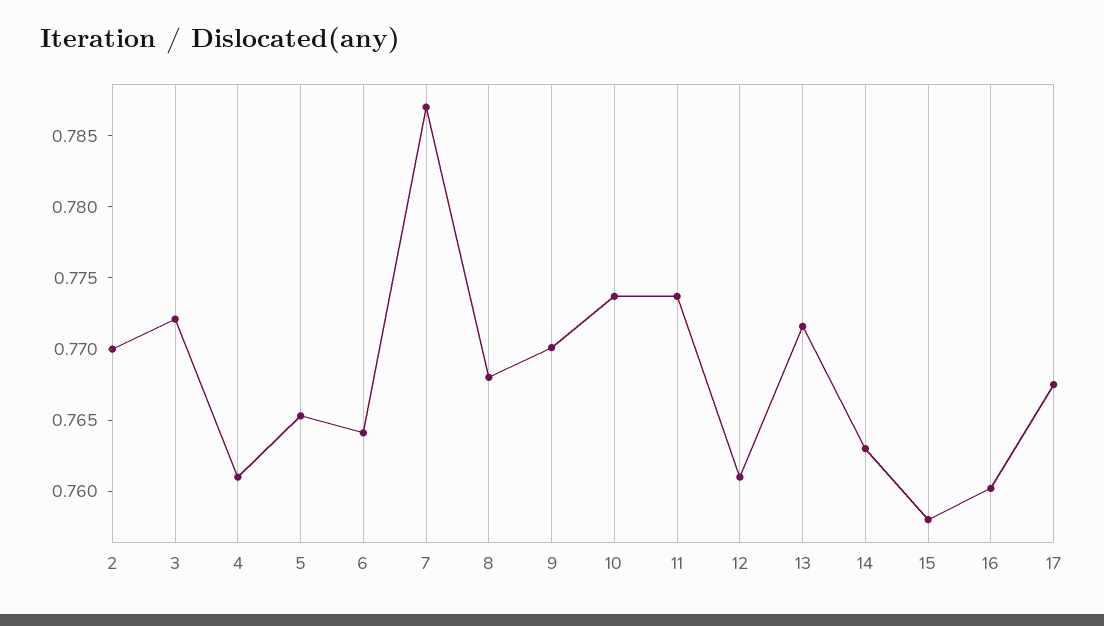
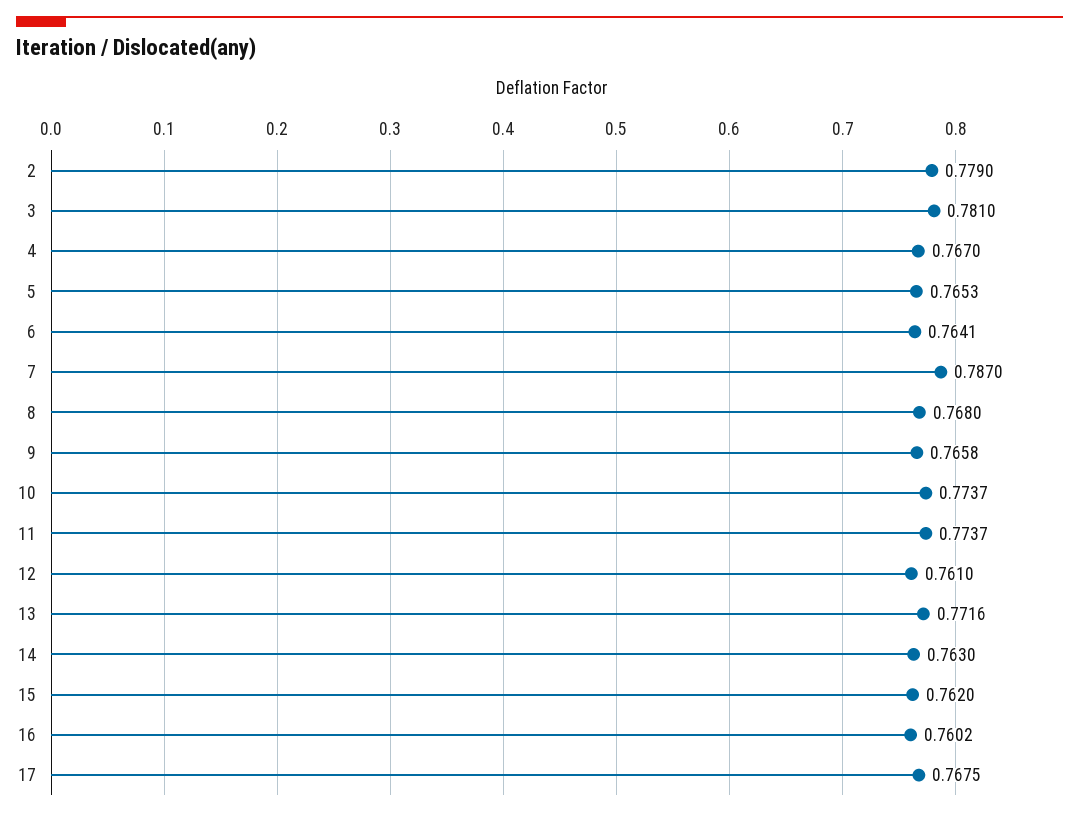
2: 0.77 -> 0.779
3: 0.772 -> 0.781
4: 0.761 -> 0.767
9: 0.77 -> 0.7658
15: 0.758 -> 0.762

